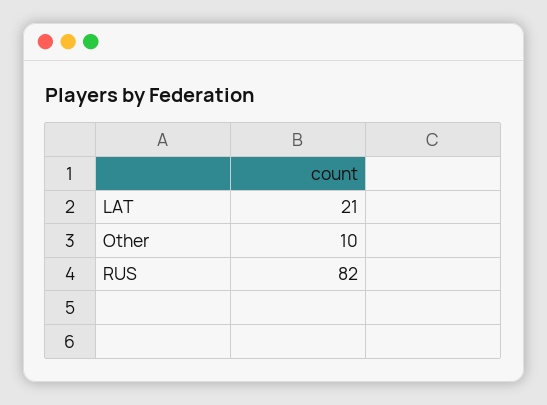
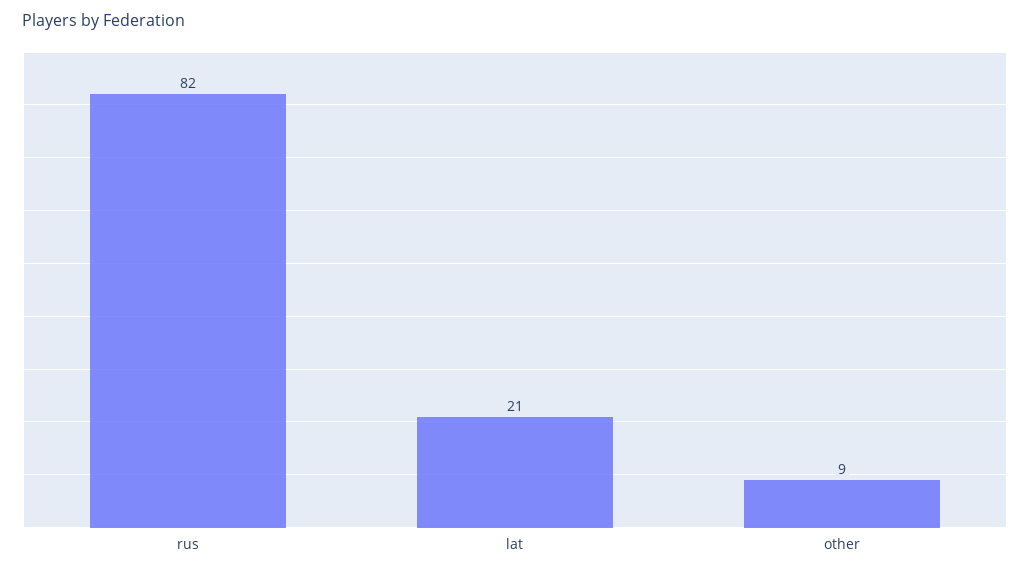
Other: 10 -> 9

